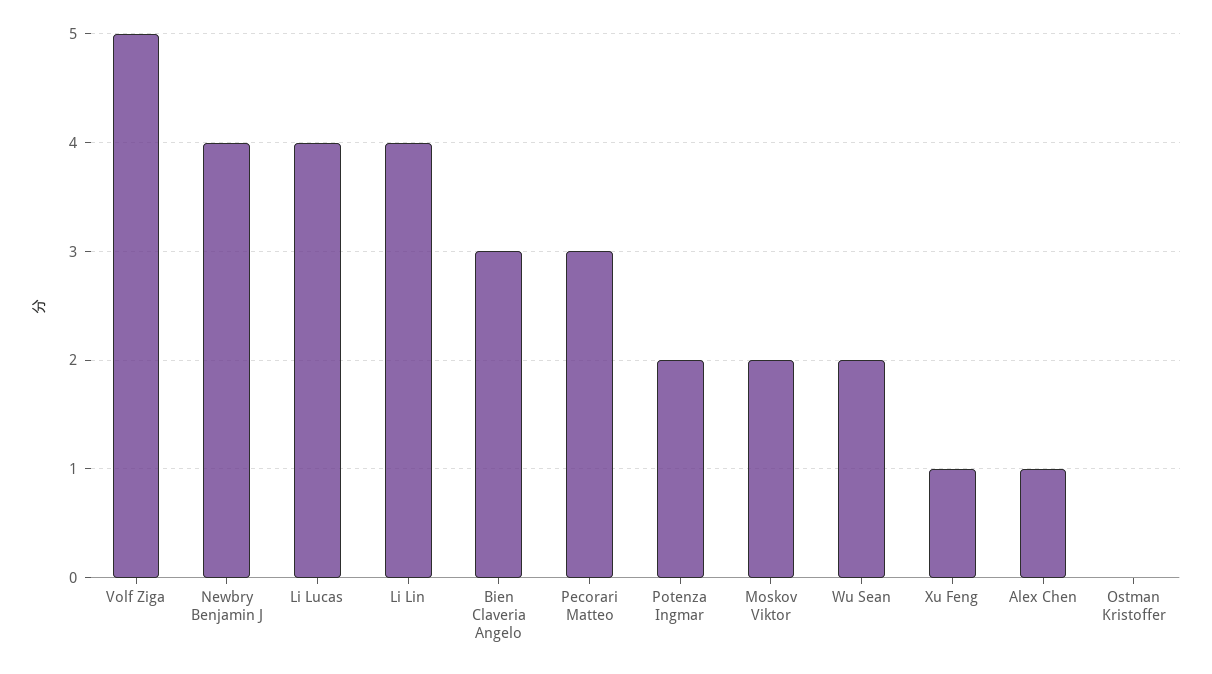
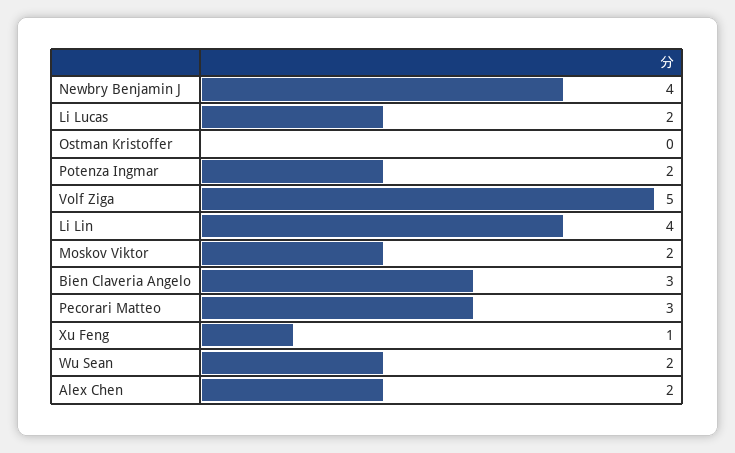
Li Lucas: 4 -> 2
Alex Chen: 1 -> 2

